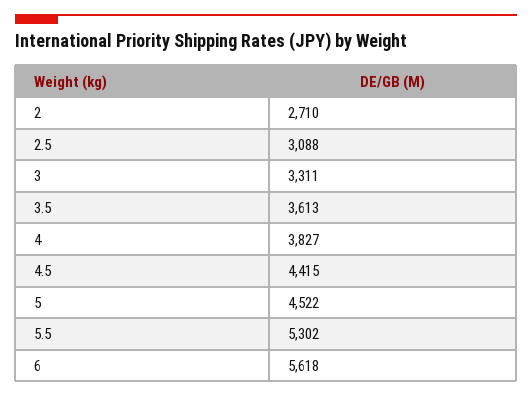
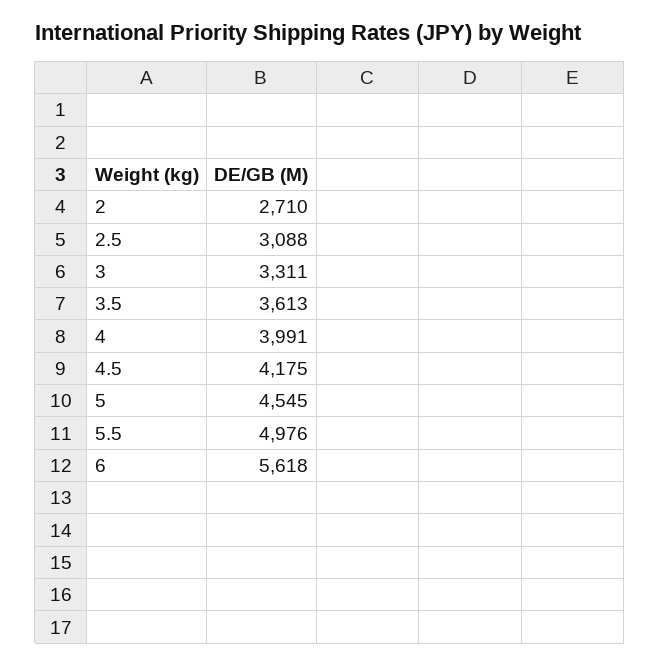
4: 3827 -> 3991
4.5: 4415 -> 4175
5: 4522 -> 4545
5.5: 5302 -> 4976

